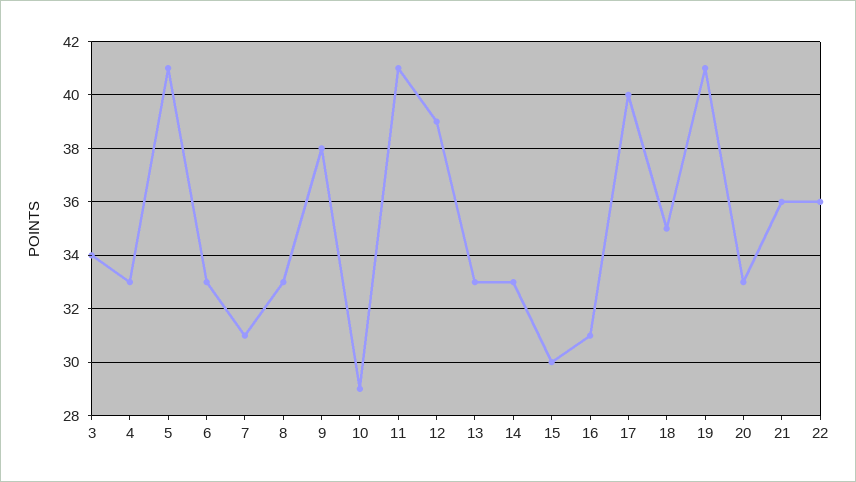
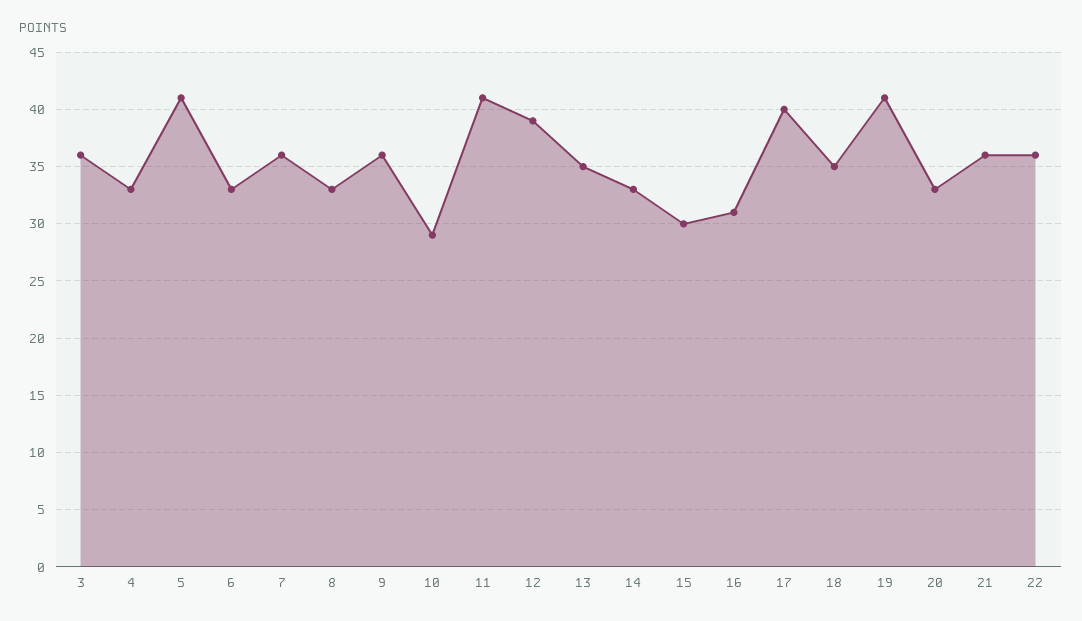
3: 34 -> 36
7: 31 -> 36
9: 38 -> 36
13: 33 -> 35

